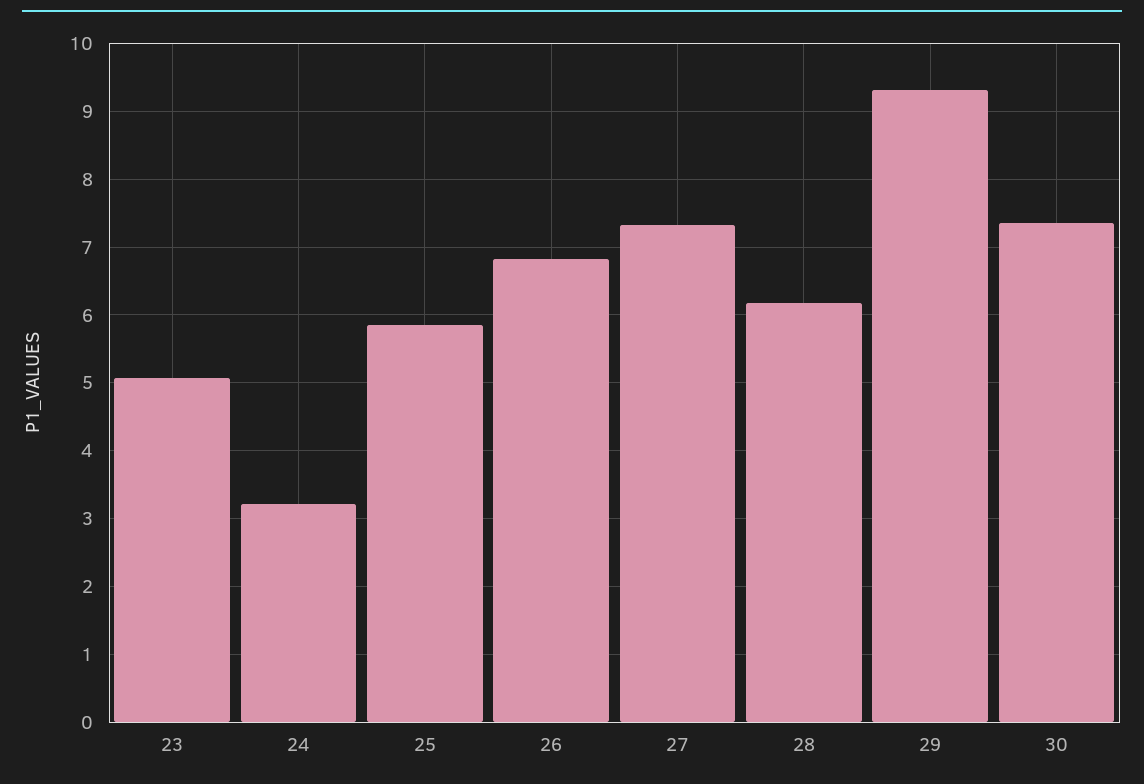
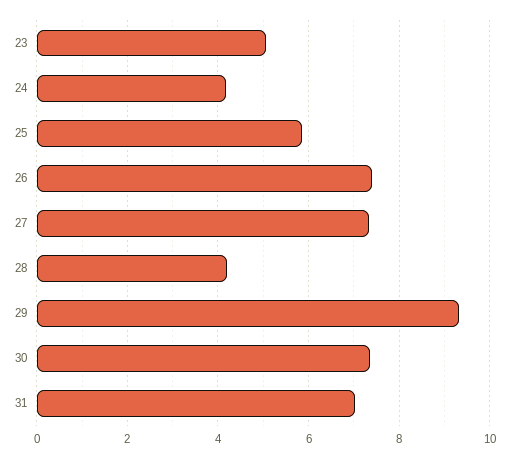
24: 3.2 -> 4.2
26: 6.8 -> 7.4
28: 6.2 -> 4.2
31: none -> 7

